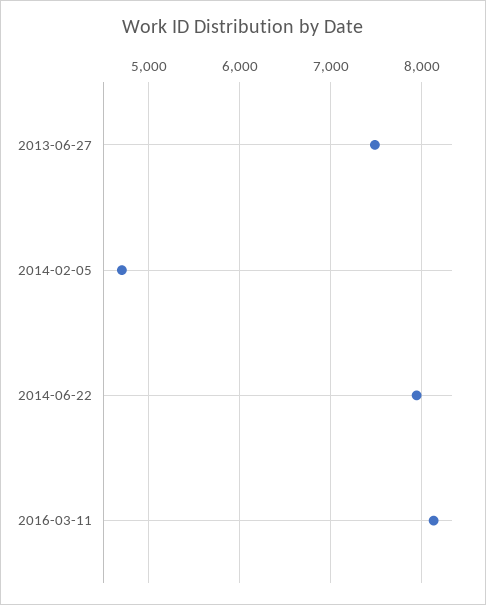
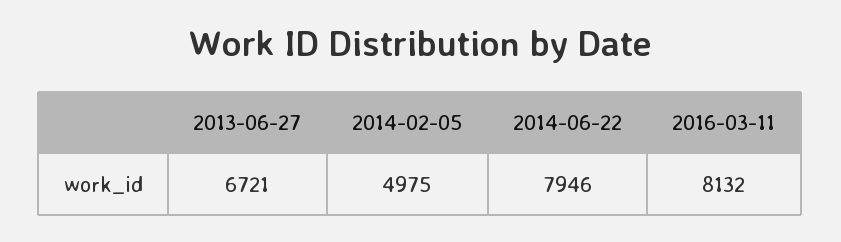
2013-06-27: 7500 -> 6721
2014-02-05: 4700 -> 4975

